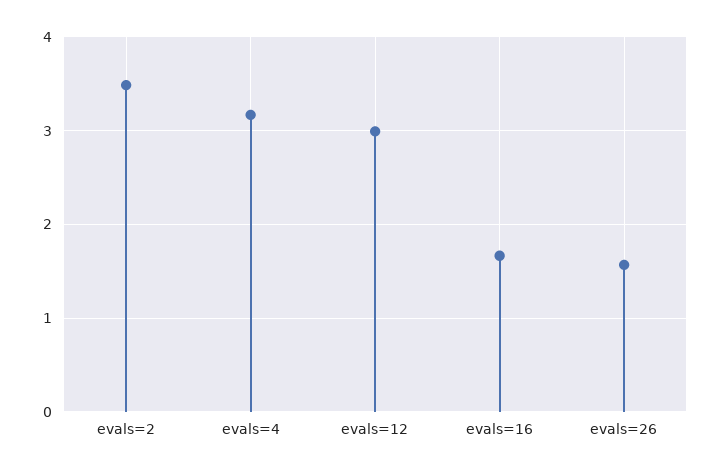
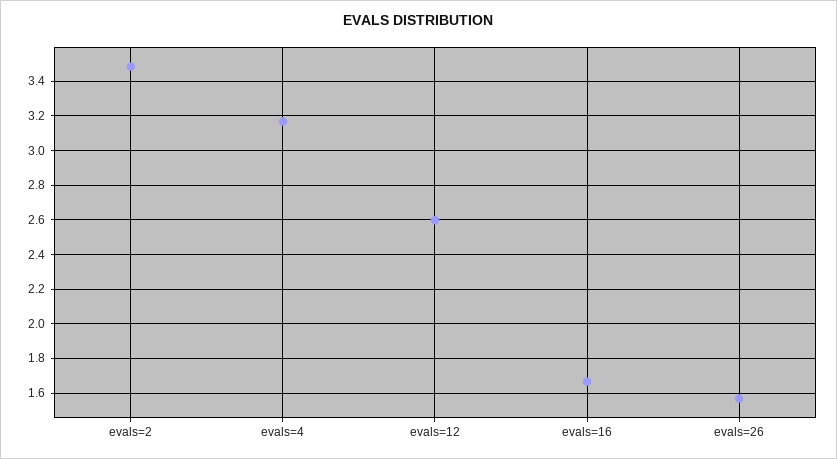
evals=12: 3 -> 2.6

